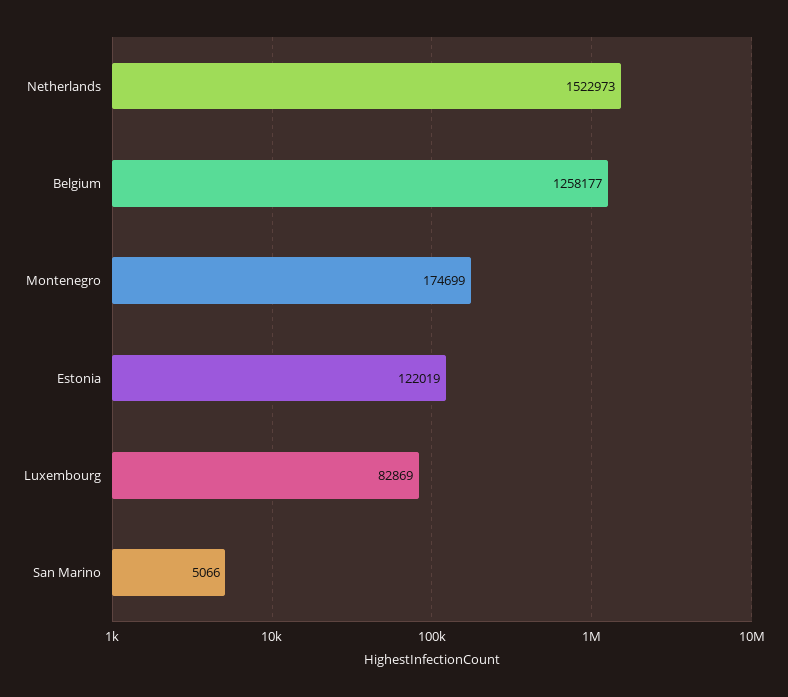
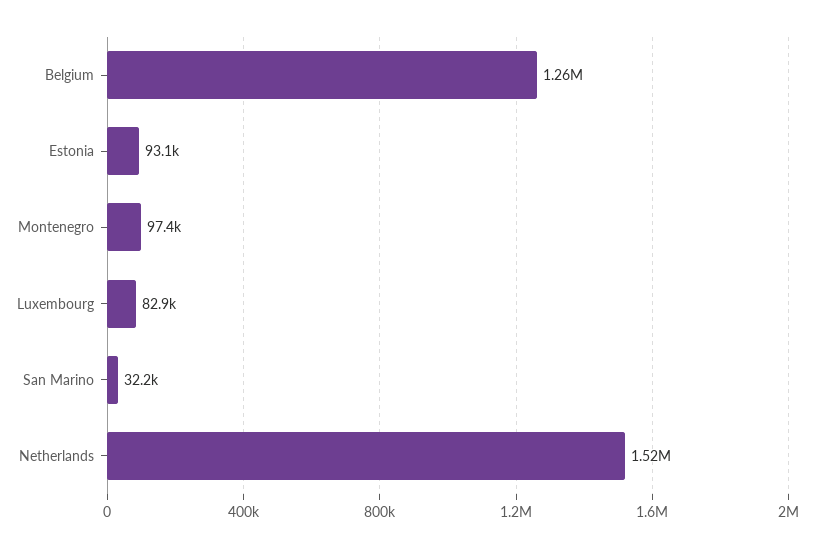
Montenegro: 174699 -> 97400
Estonia: 122019 -> 93100
San Marino: 5066 -> 32200

